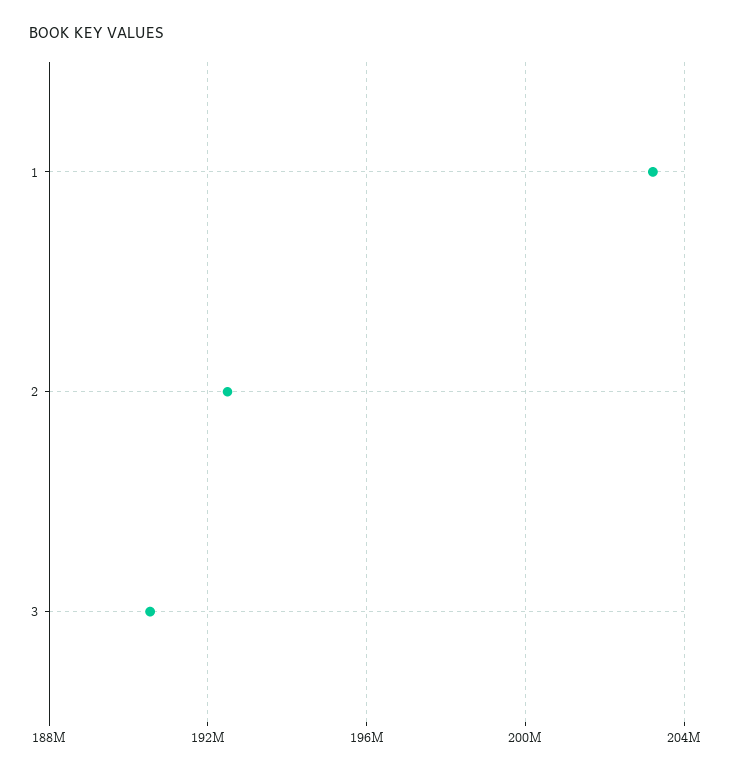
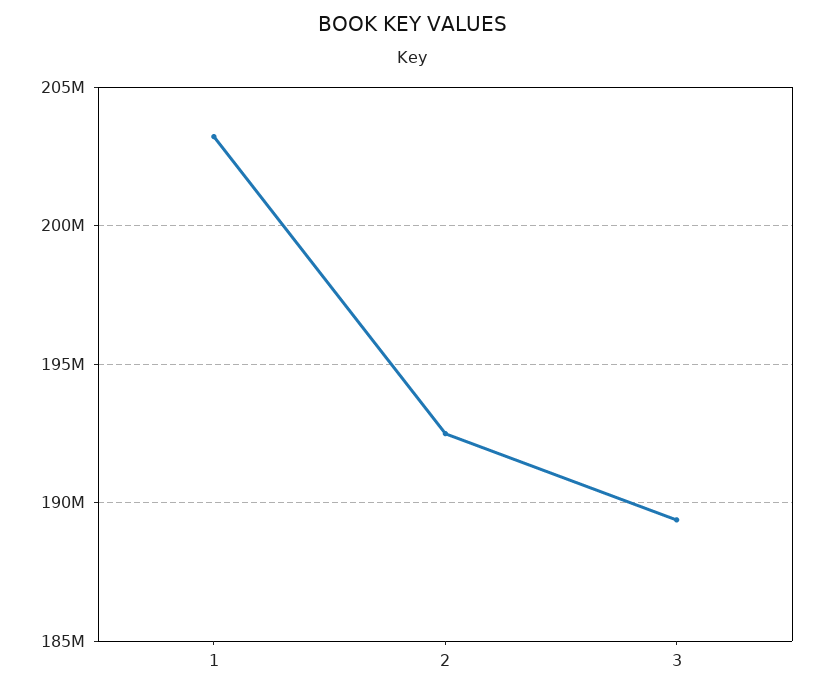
3: 190500000 -> 189500000

